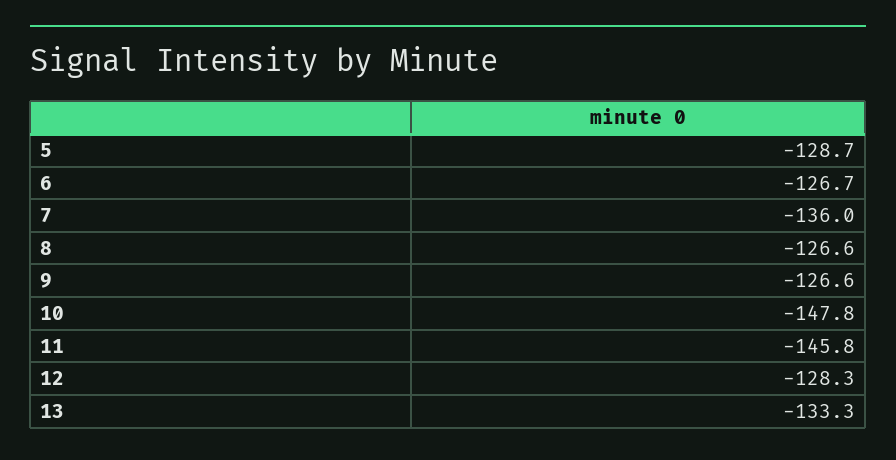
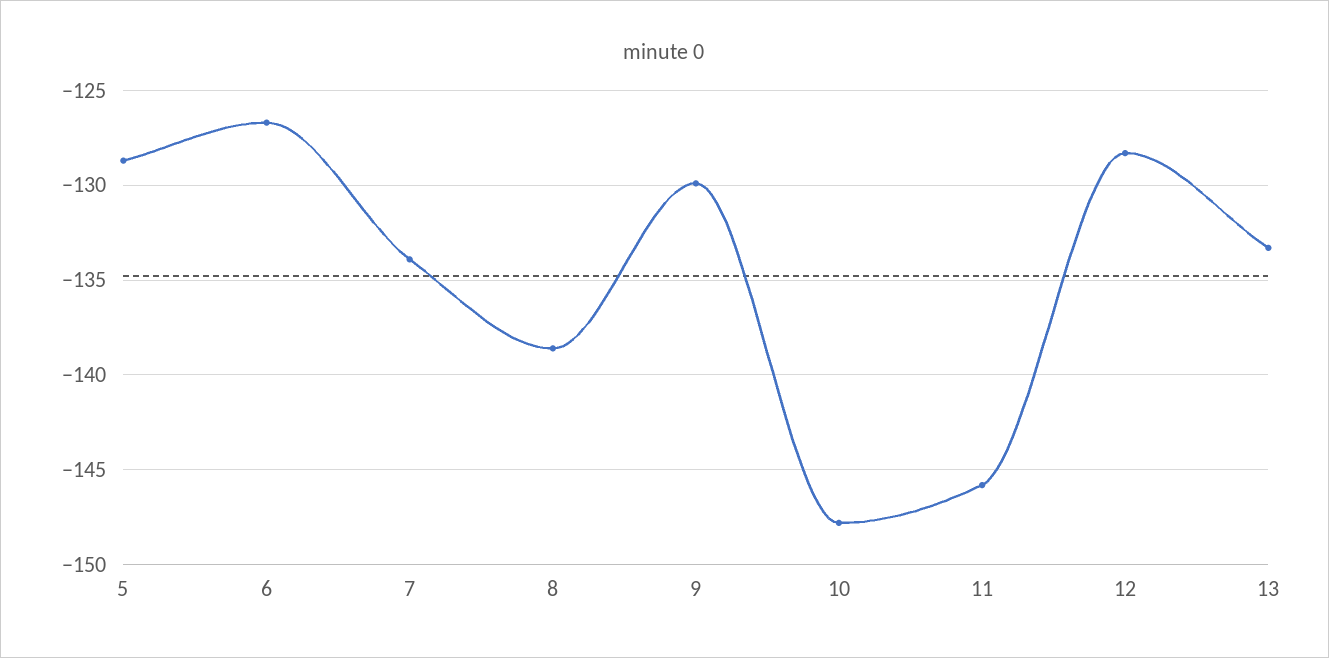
7: -136 -> -134
8: -126.6 -> -138.5
9: -126.6 -> -130

